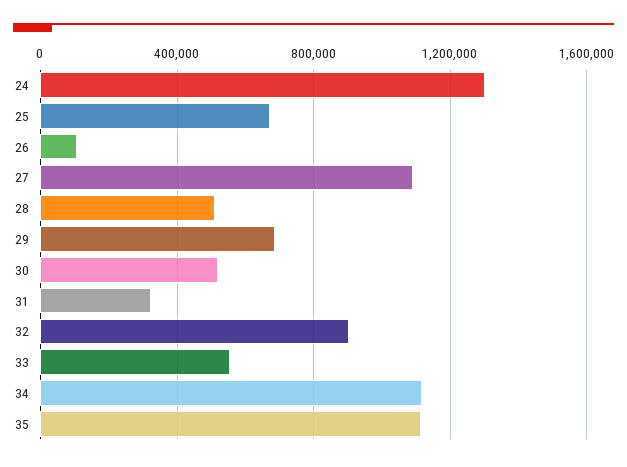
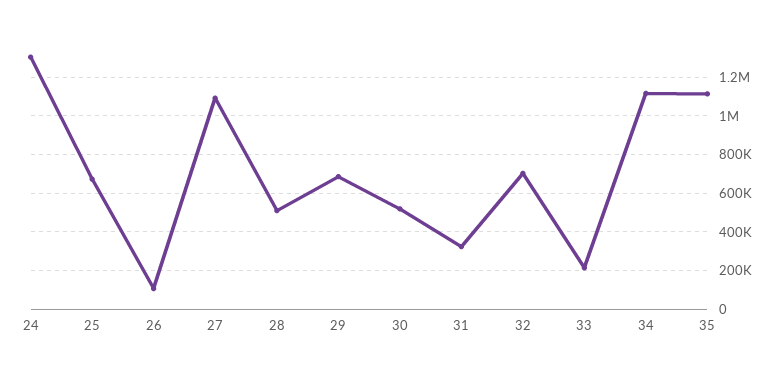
32: 900000 -> 700000
33: 550000 -> 200000

